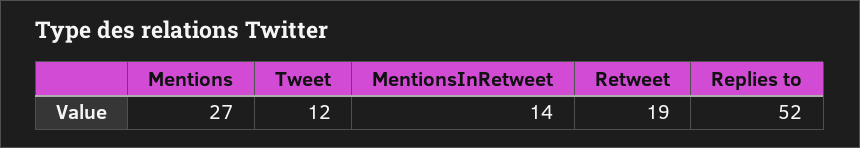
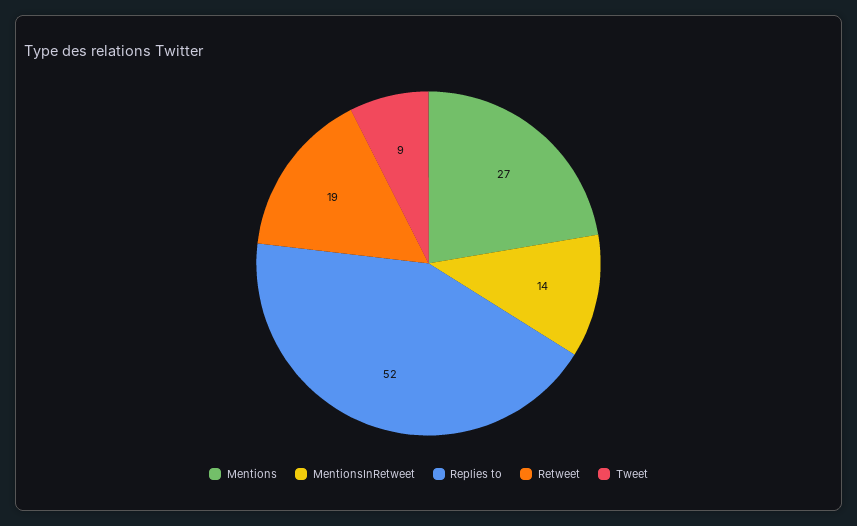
Tweet: 12 -> 9

